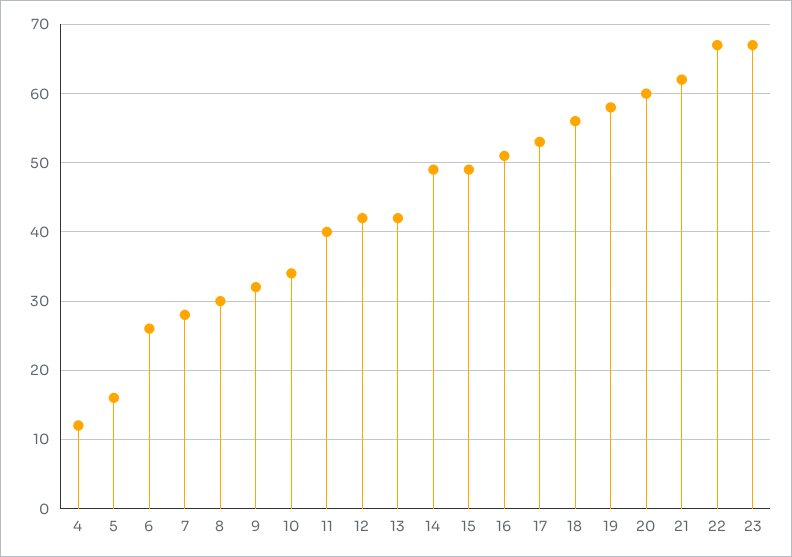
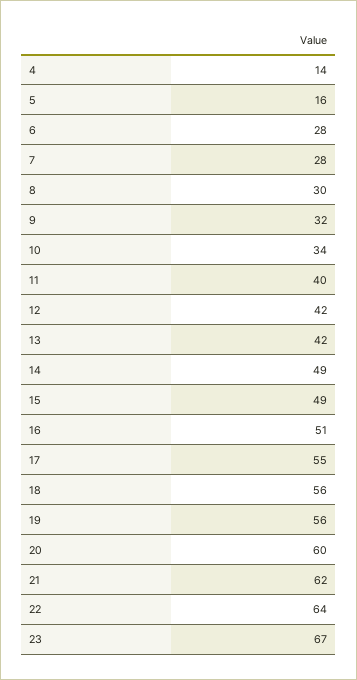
4: 12 -> 14
6: 26 -> 28
17: 53 -> 55
19: 58 -> 56
22: 67 -> 64

